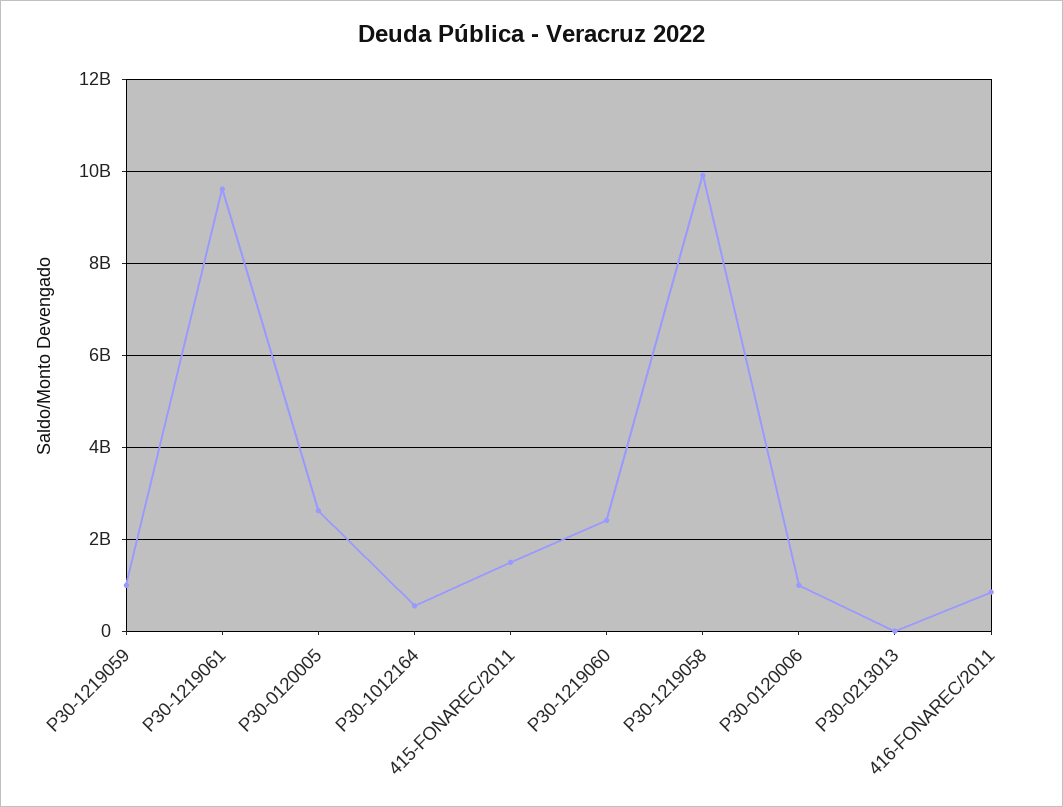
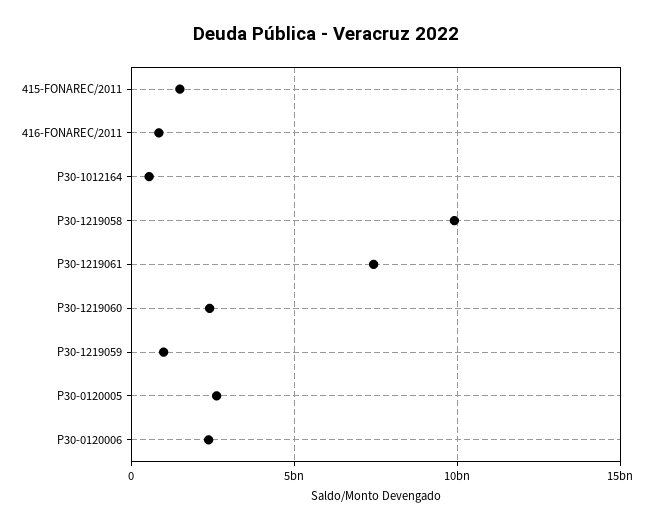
P30-1219061: 9600000000 -> 7500000000
P30-0120006: 1000000000 -> 2500000000
P30-0213013: 0 -> none

